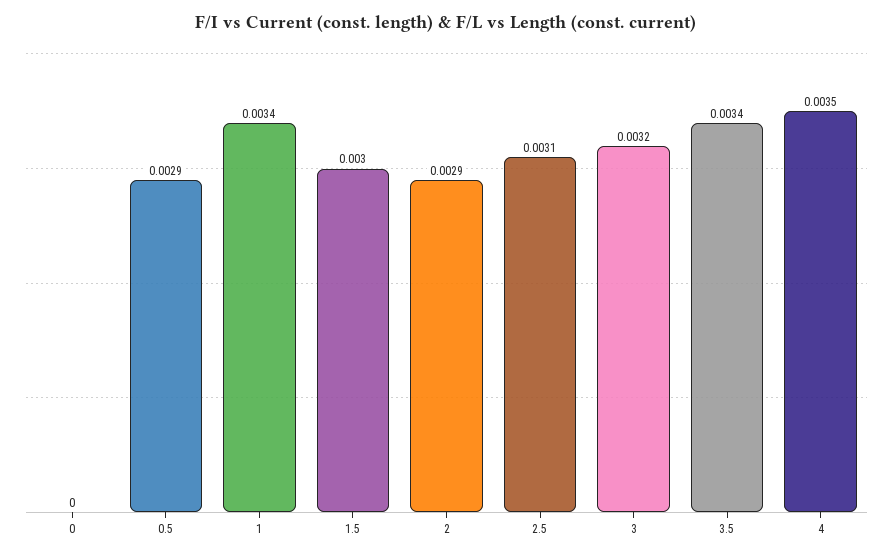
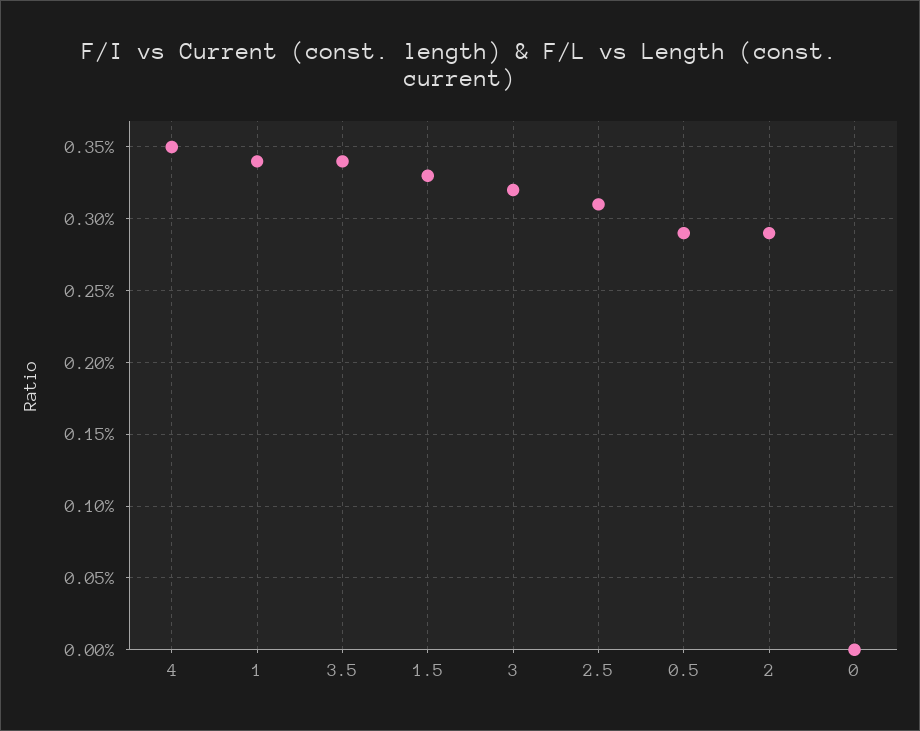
1.5: 0.003 -> 0.0033

